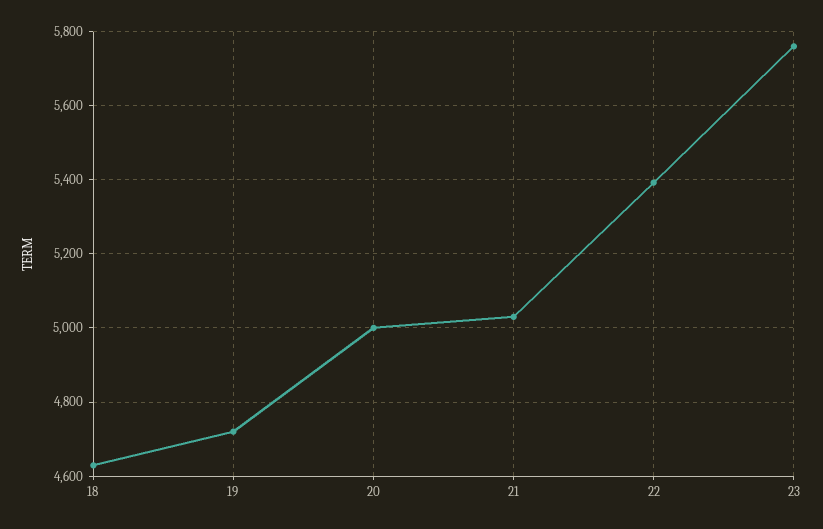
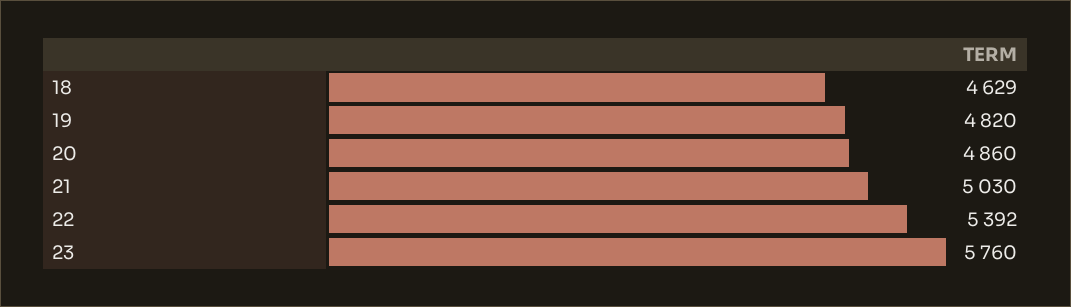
19: 4720 -> 4820
20: 5000 -> 4860

